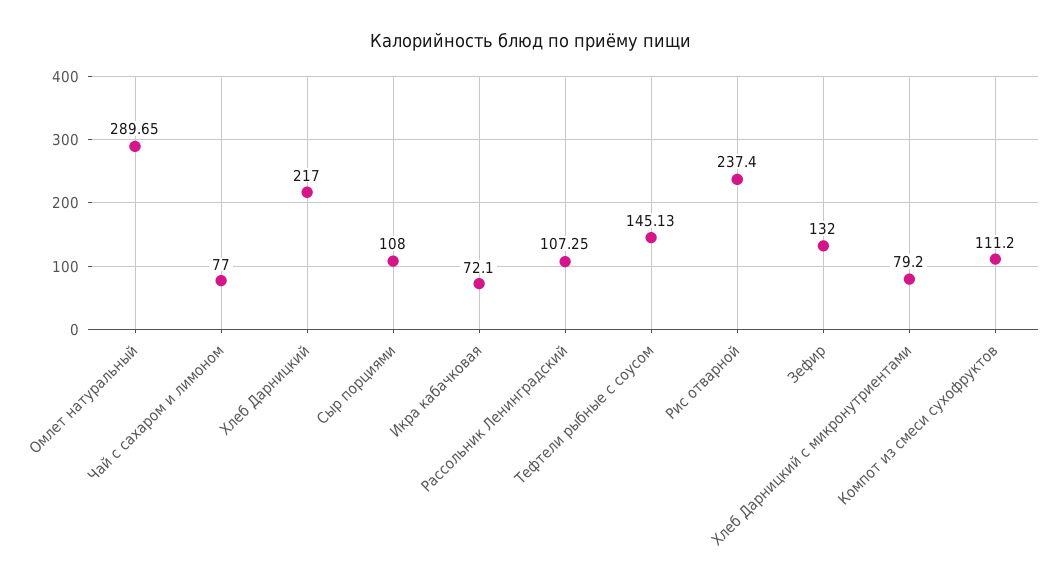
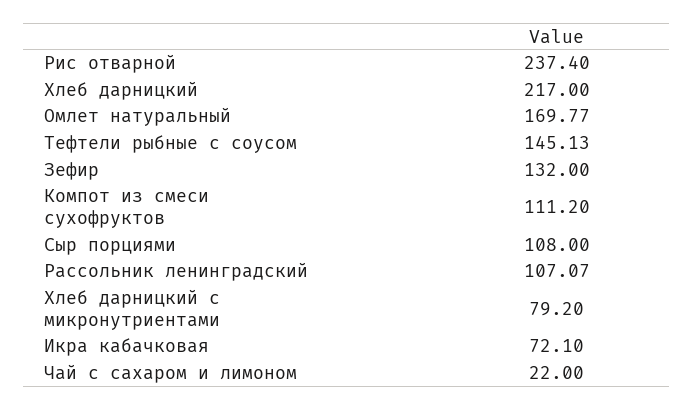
Омлет натуральный: 289.65 -> 169.77
Чай с сахаром и лимоном: 77 -> 22
Рассольник Ленинградский: 107.25 -> 107.07

